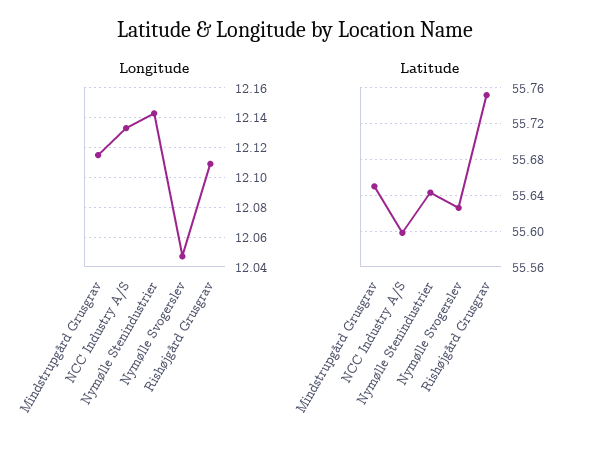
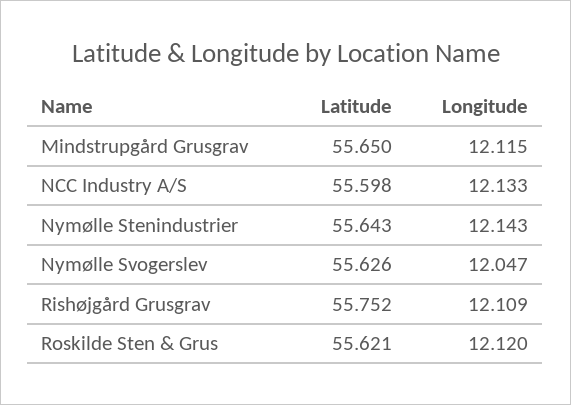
Latitude, Roskilde Sten & Grus: none -> 55.621
Longitude, Roskilde Sten & Grus: none -> 12.12

